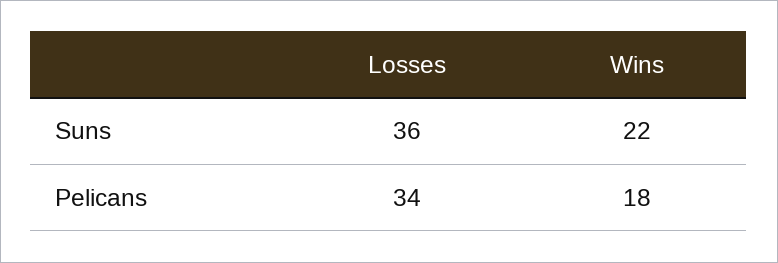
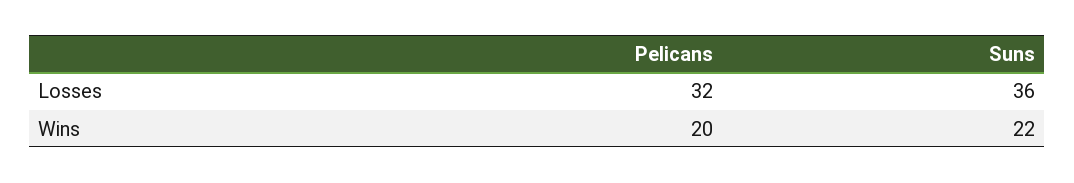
Losses, Pelicans: 34 -> 32
Wins, Pelicans: 18 -> 20

